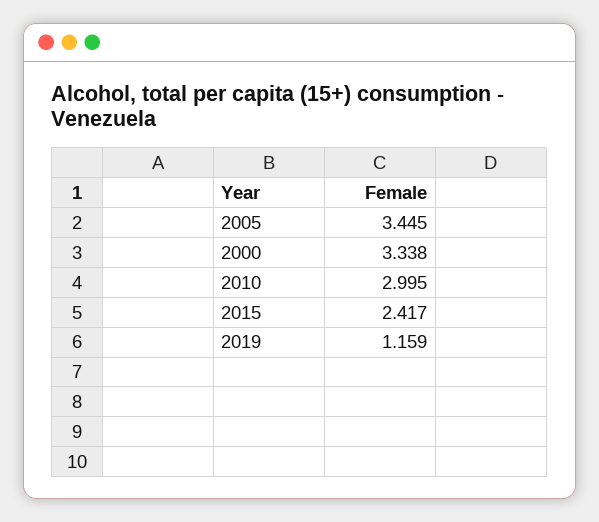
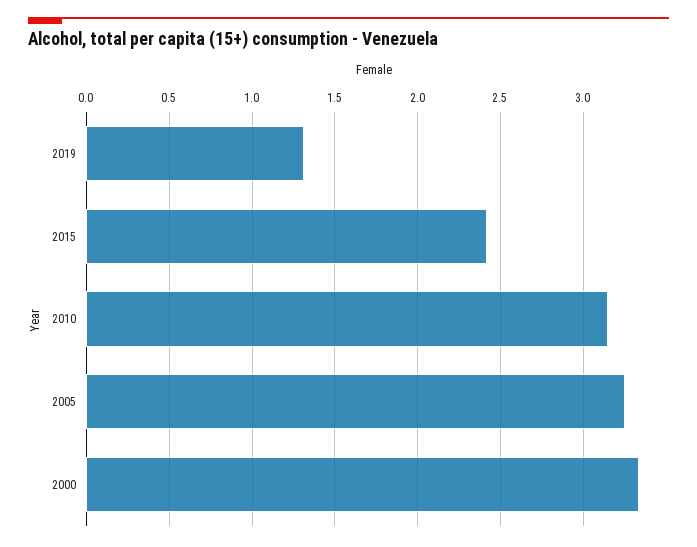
2005: 3.445 -> 3.25
2010: 2.995 -> 3.15
2019: 1.159 -> 1.3

